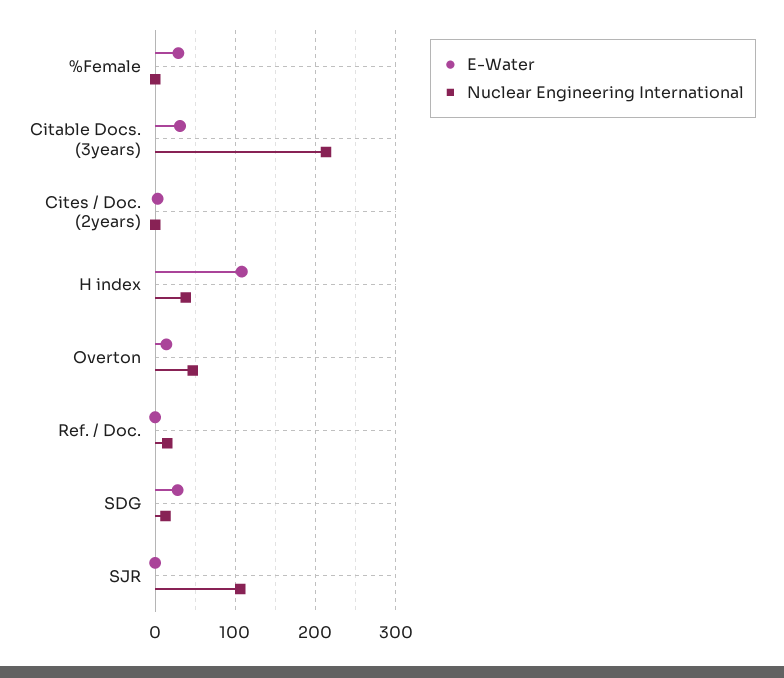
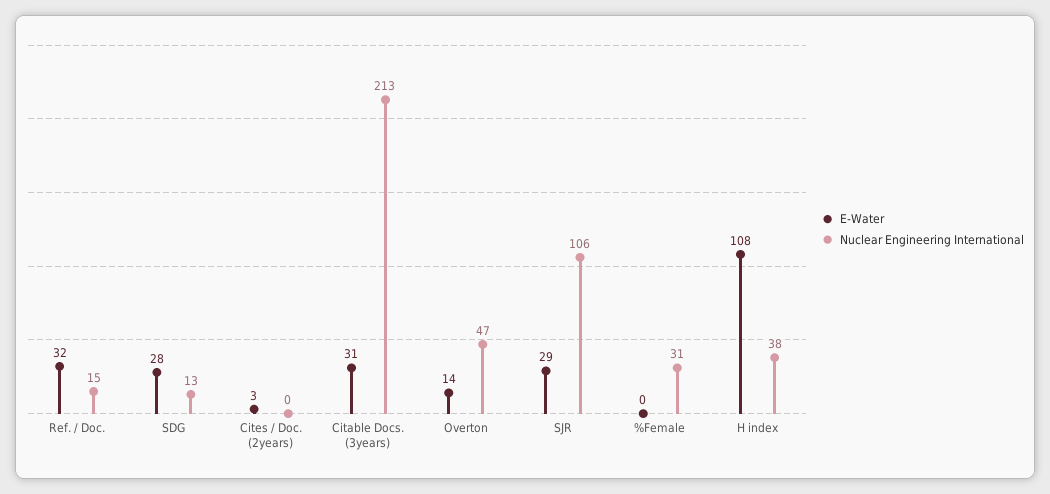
E-Water, %Female: 30 -> 0
Nuclear Engineering International, %Female: 0 -> 31
E-Water, Ref. / Doc.: 0 -> 32
E-Water, SJR: 0 -> 29

